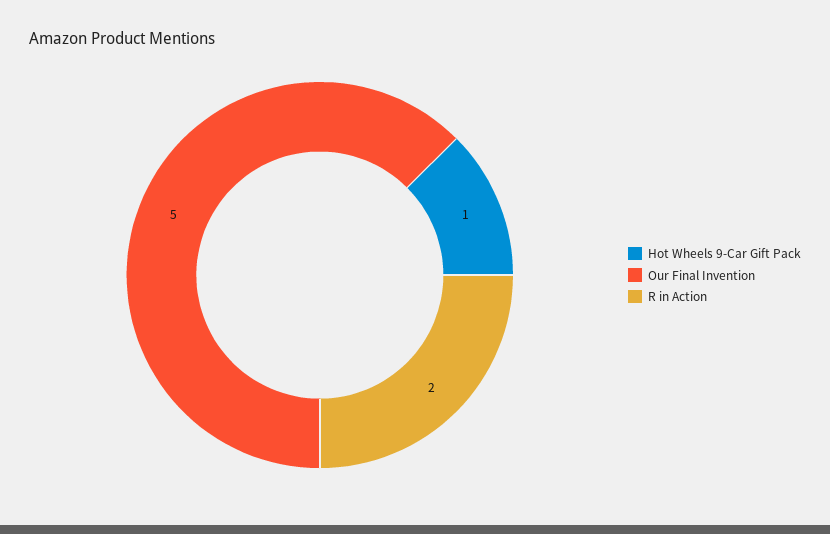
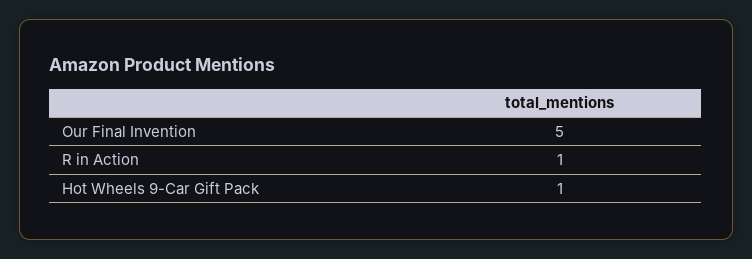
R in Action: 2 -> 1

